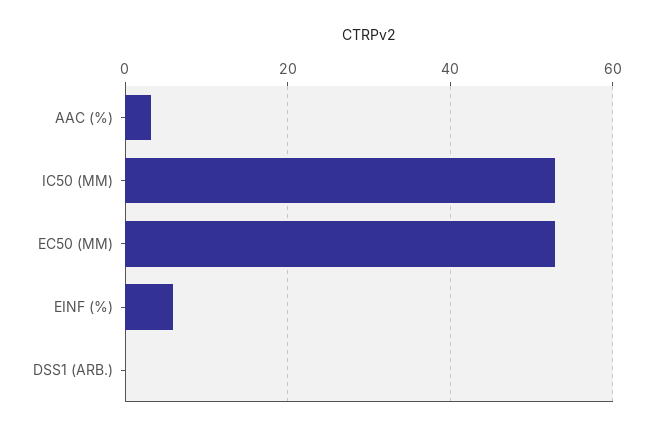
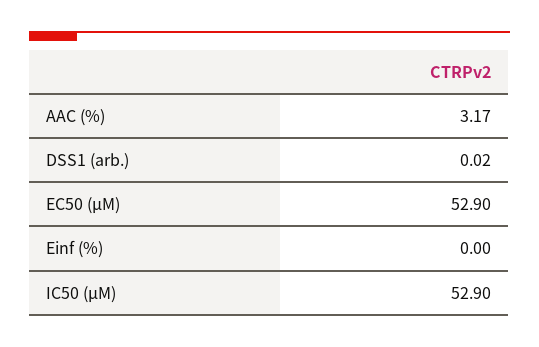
EINF (%): 6 -> 0

